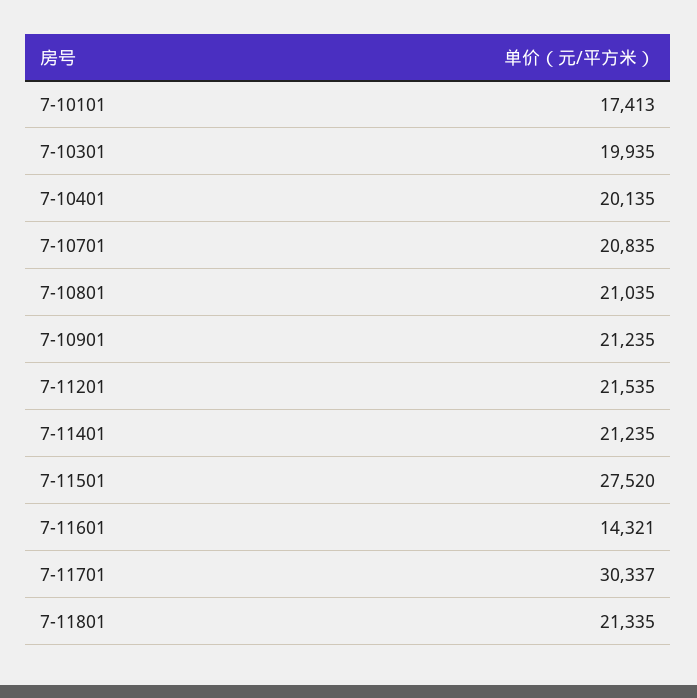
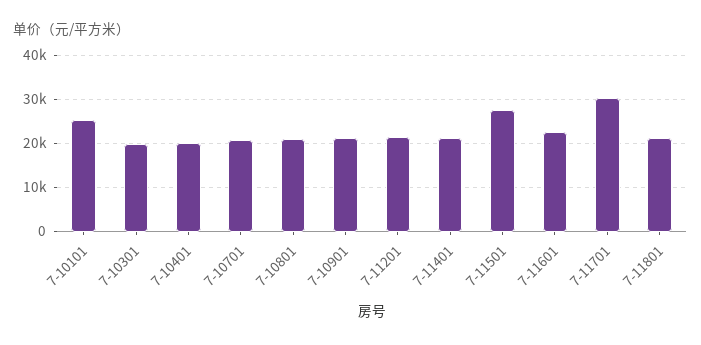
7-10101: 17413 -> 26000
7-11601: 14321 -> 22000

